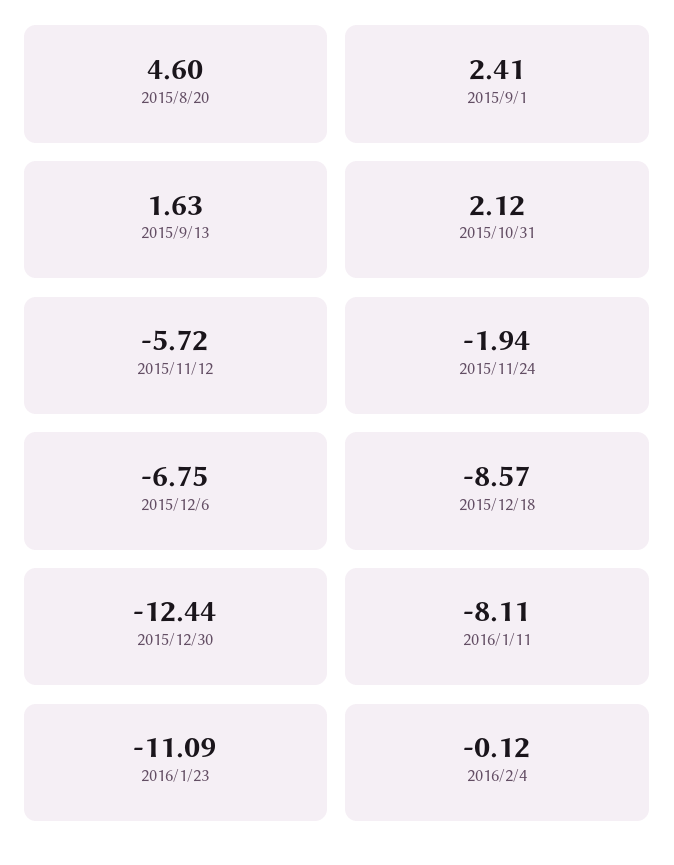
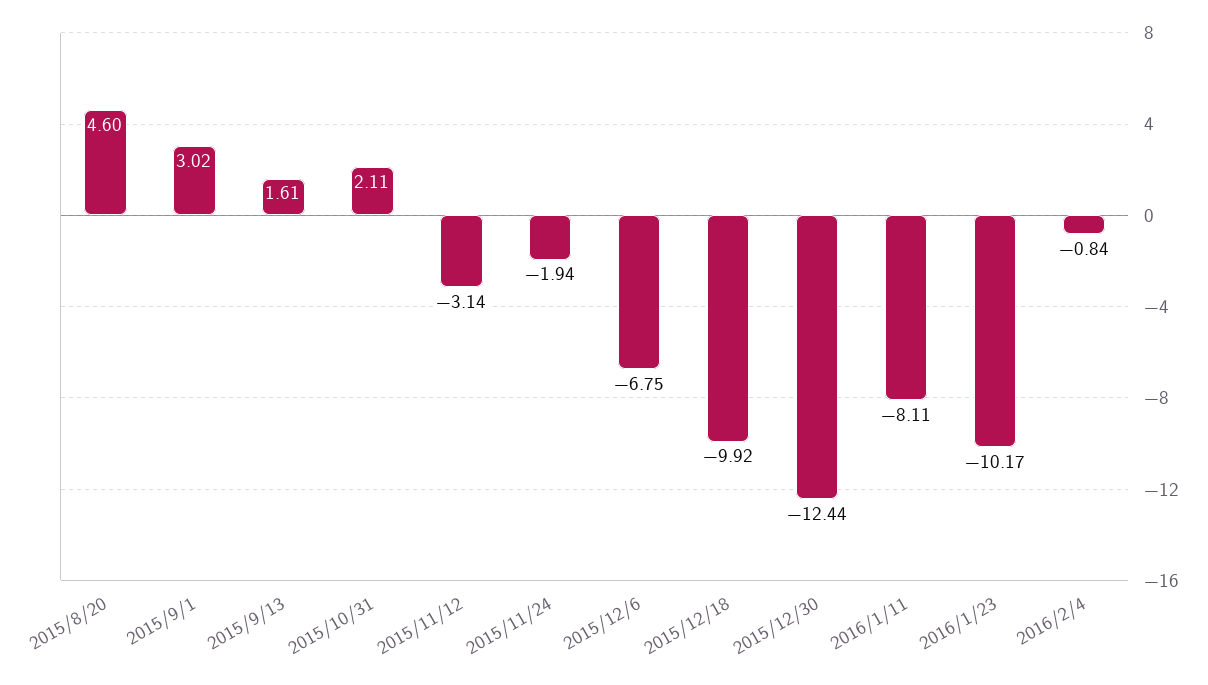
2015/9/1: 2.41 -> 3.02
2015/9/13: 1.63 -> 1.61
2015/10/31: 2.12 -> 2.11
2015/11/12: -5.72 -> -3.14
2015/12/18: -8.57 -> -9.92
2016/1/23: -11.09 -> -10.17
2016/2/4: -0.12 -> -0.84

